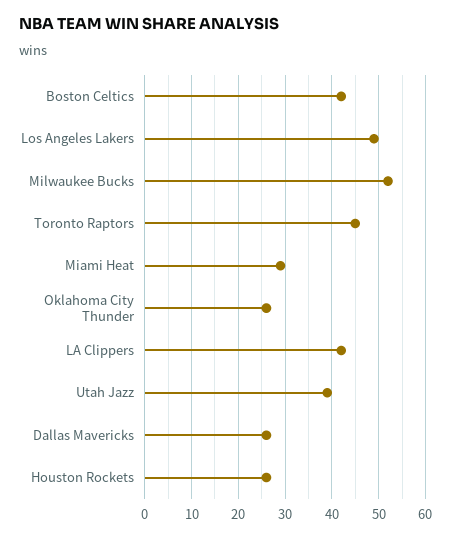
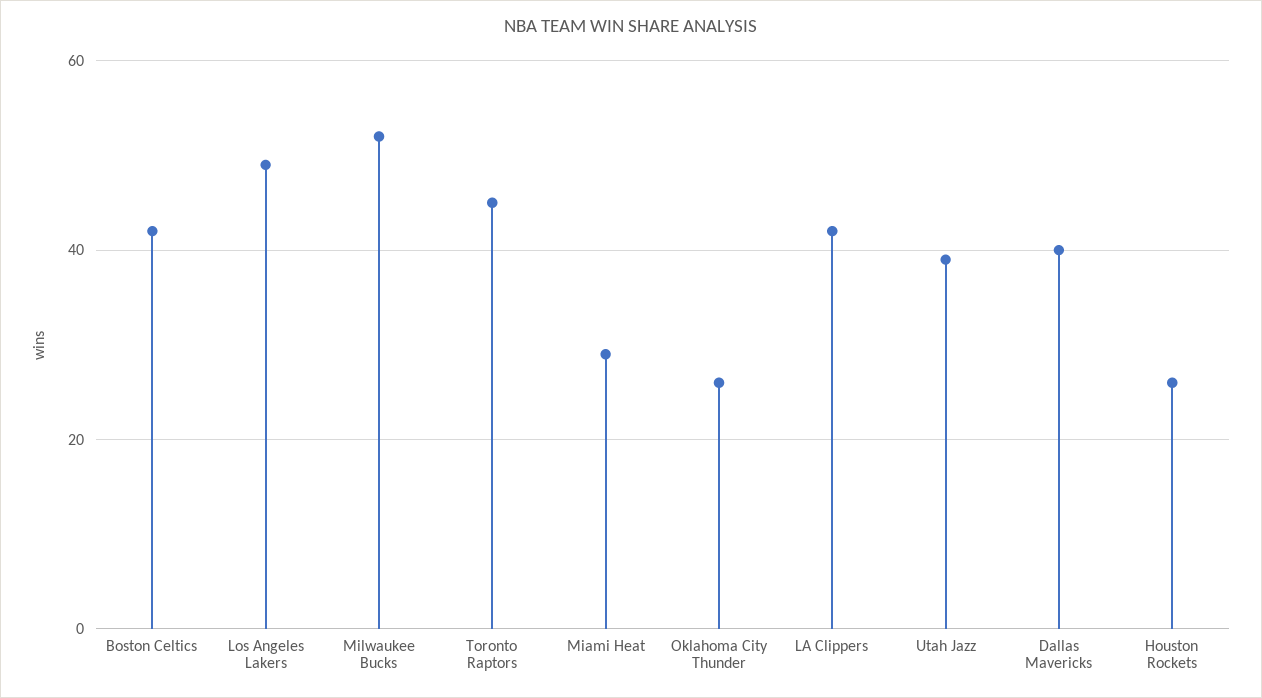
Dallas Mavericks: 25 -> 40

